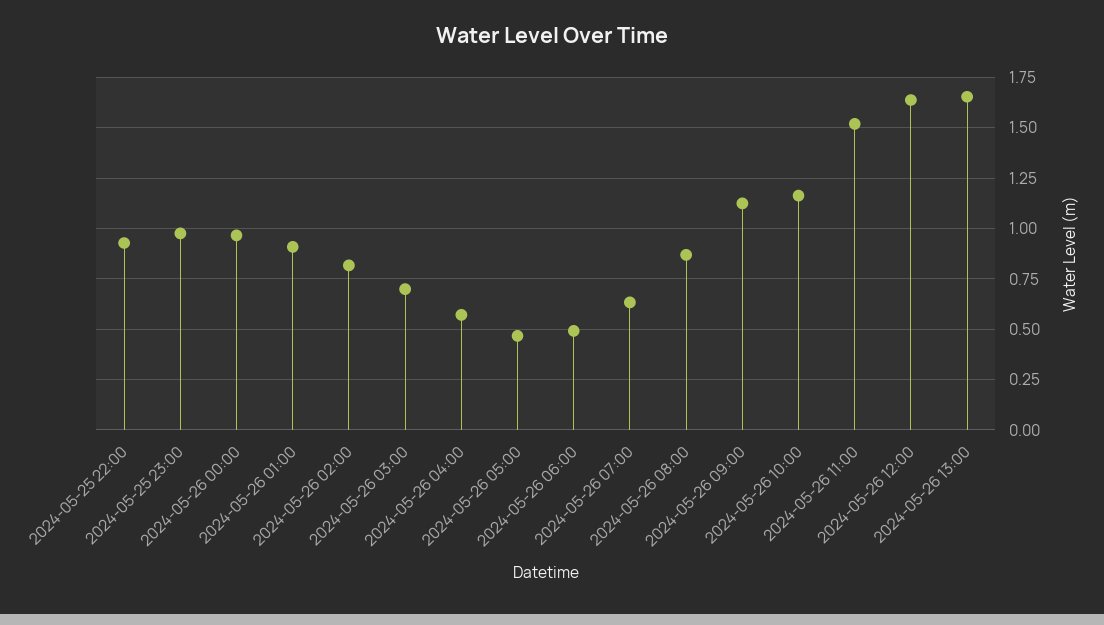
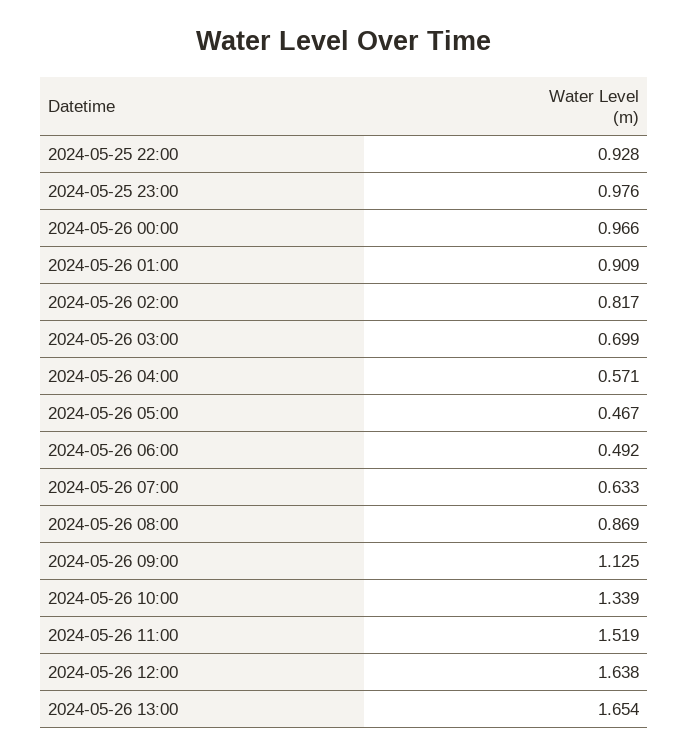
2024-05-26 10:00: 1.15 -> 1.339

